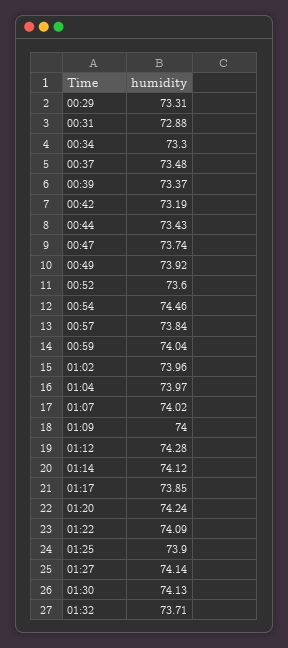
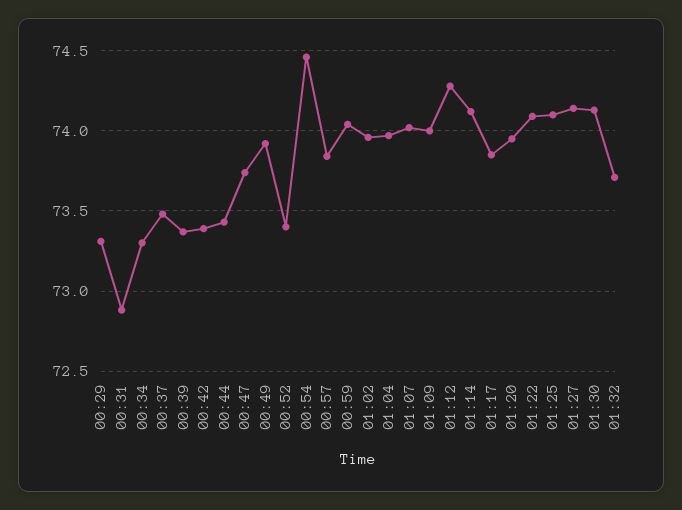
00:42: 73.19 -> 73.4
00:52: 73.6 -> 73.4
01:20: 74.24 -> 73.95
01:25: 73.9 -> 74.1

